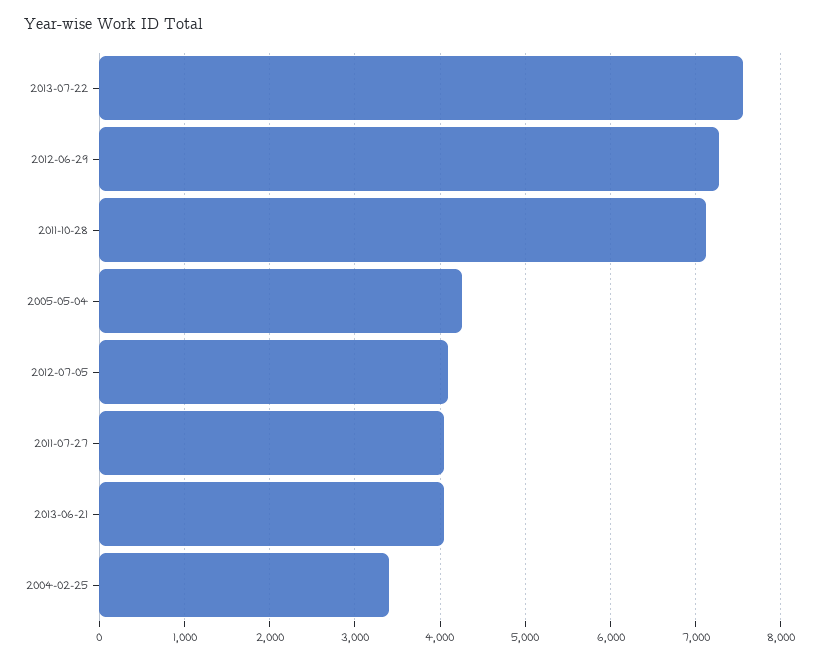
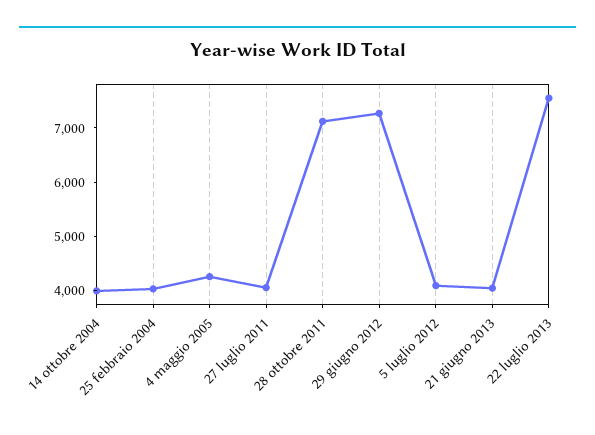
2004-02-25: 3400 -> 4000
14 ottobre 2004: none -> 4000

